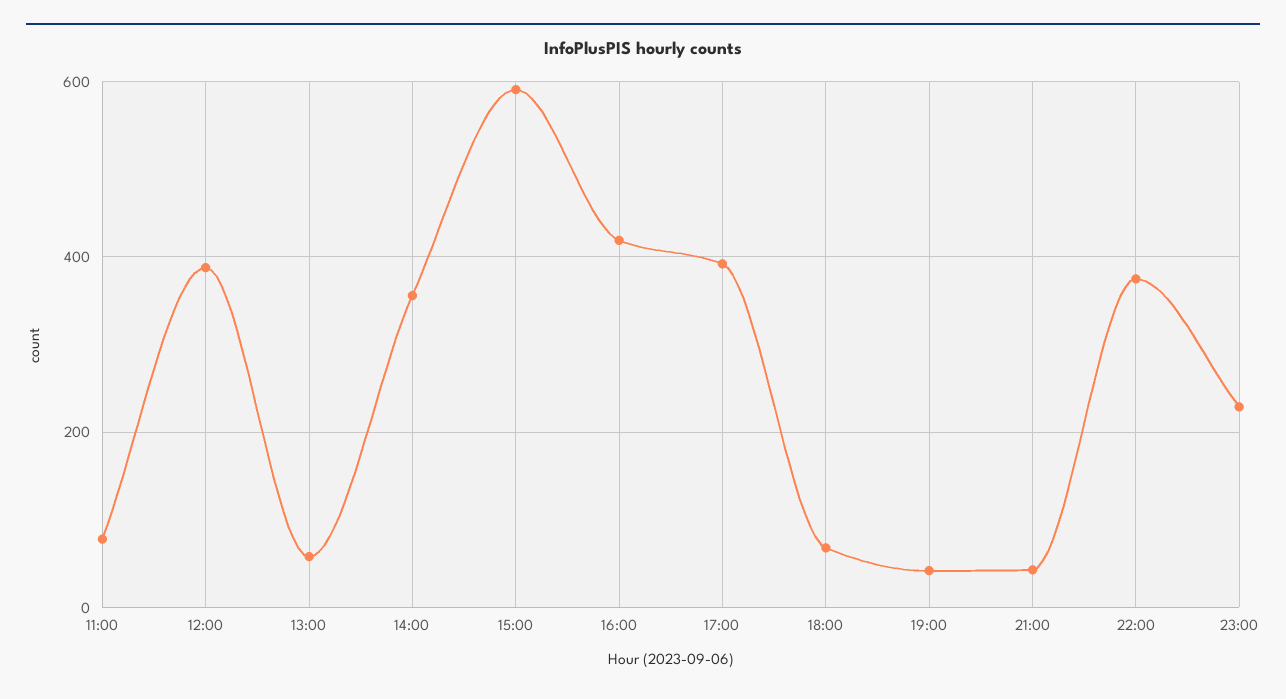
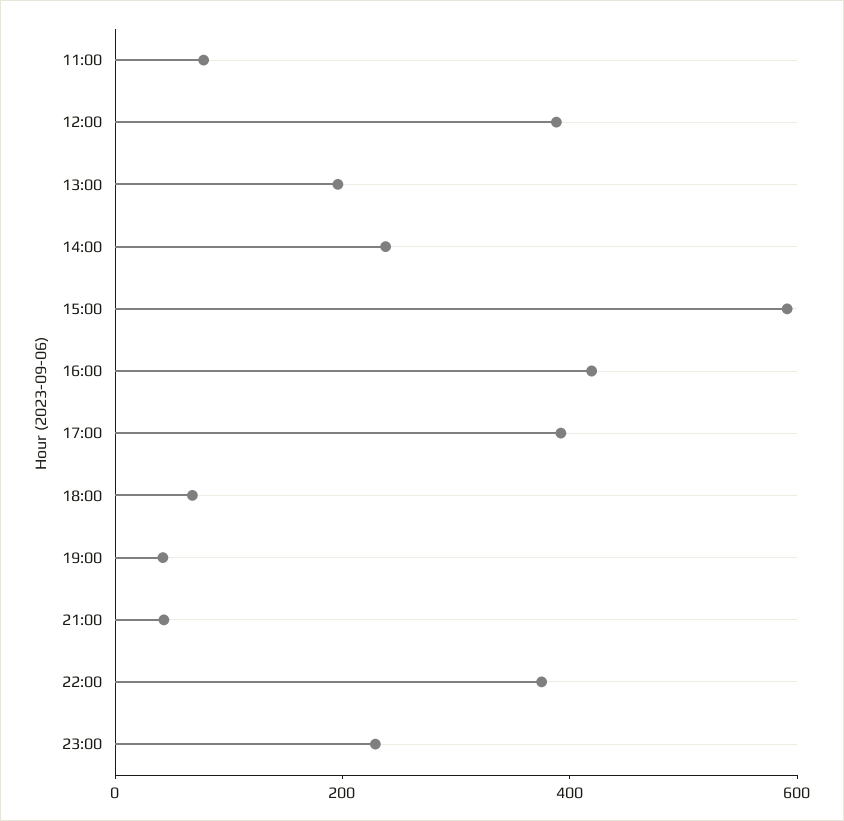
13:00: 60 -> 200
14:00: 360 -> 250

